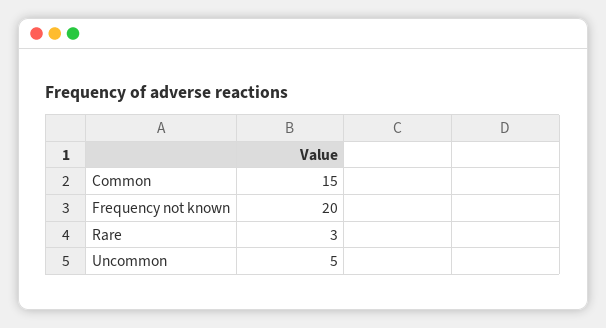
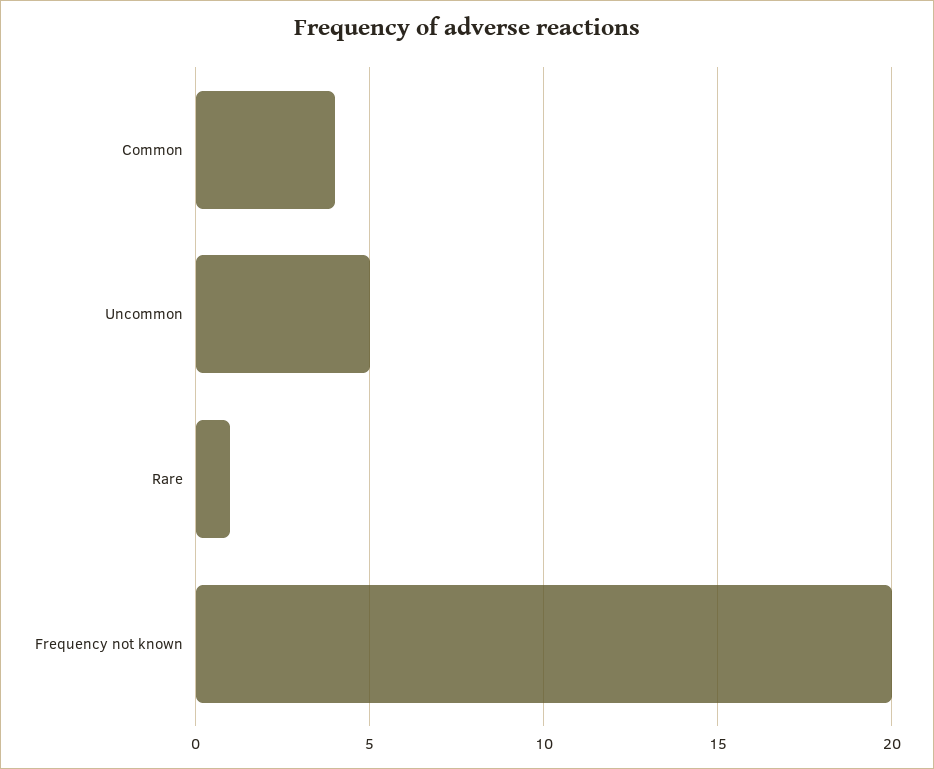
Common: 15 -> 4
Rare: 3 -> 1

